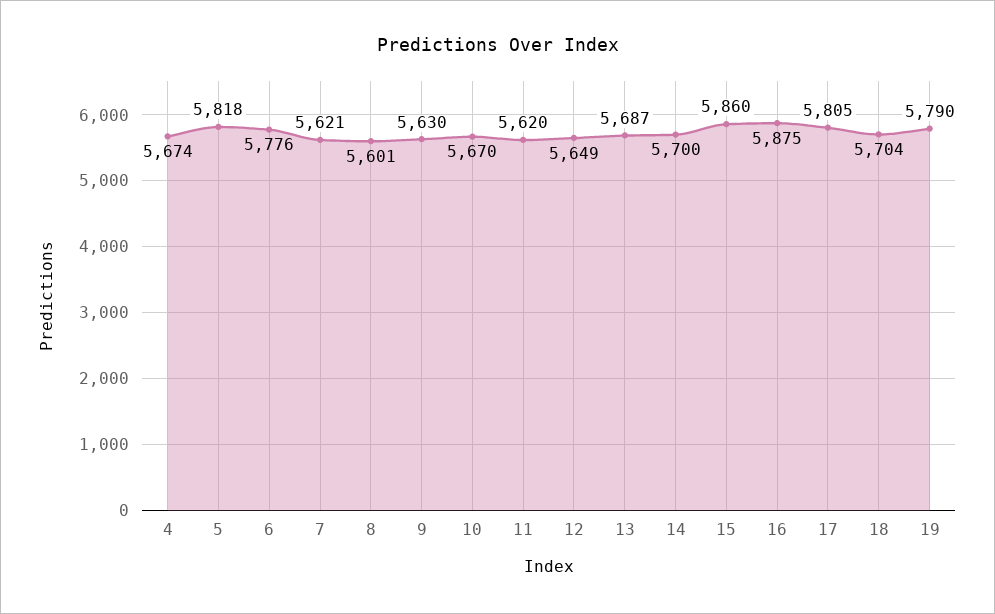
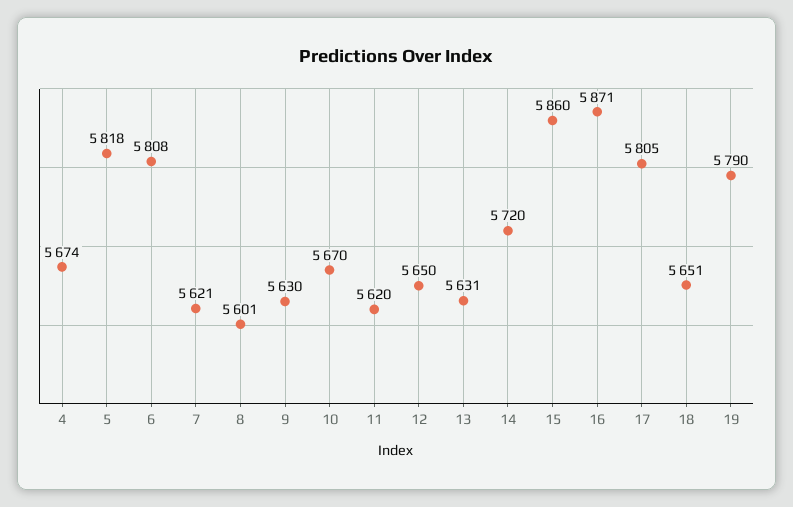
6: 5776 -> 5808
12: 5649 -> 5650
13: 5687 -> 5631
14: 5700 -> 5720
16: 5875 -> 5871
18: 5704 -> 5651

